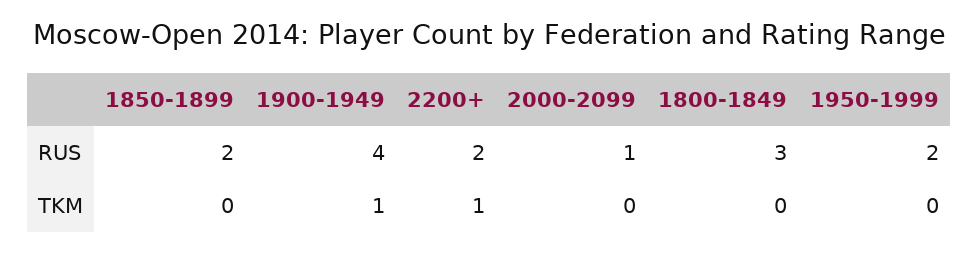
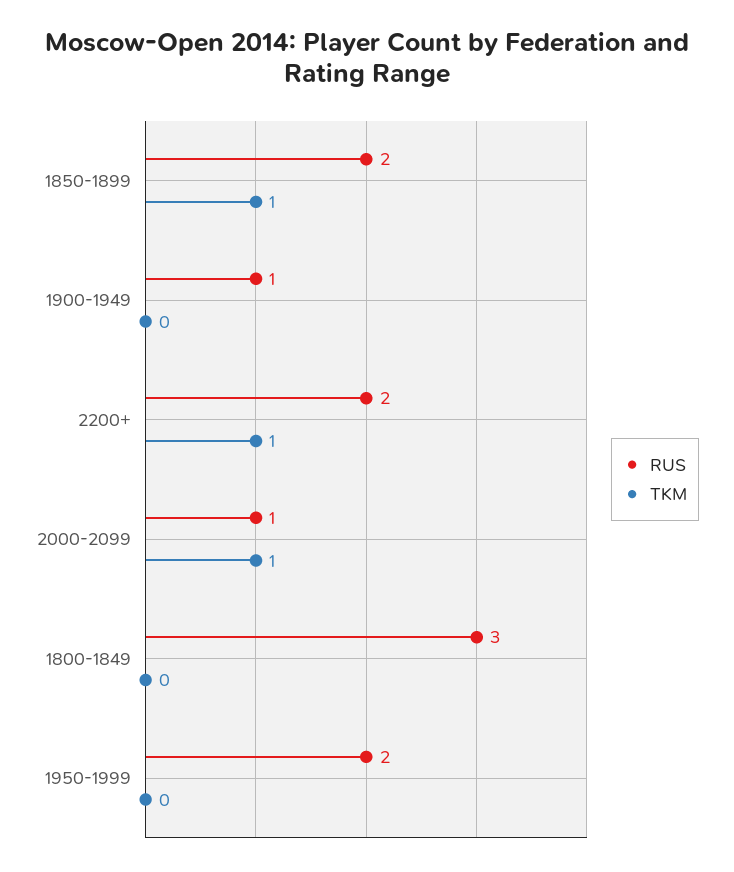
RUS, 1900-1949: 4 -> 1
TKM, 1850-1899: 0 -> 1
TKM, 1900-1949: 1 -> 0
TKM, 2000-2099: 0 -> 1

